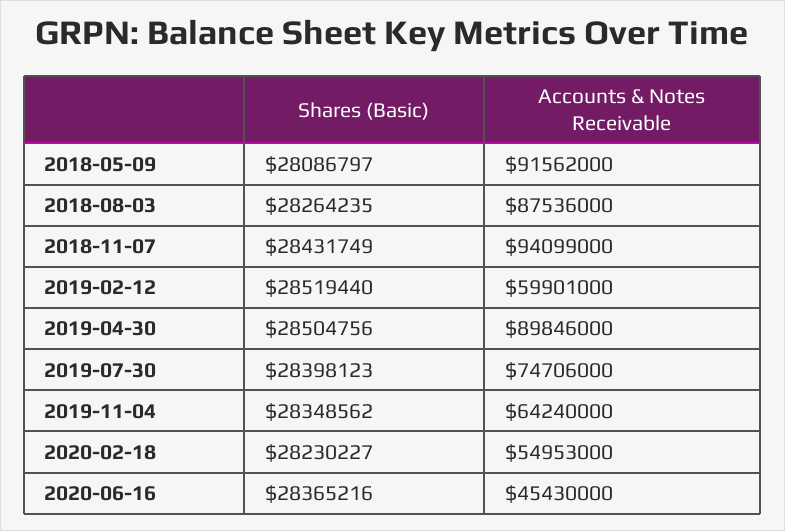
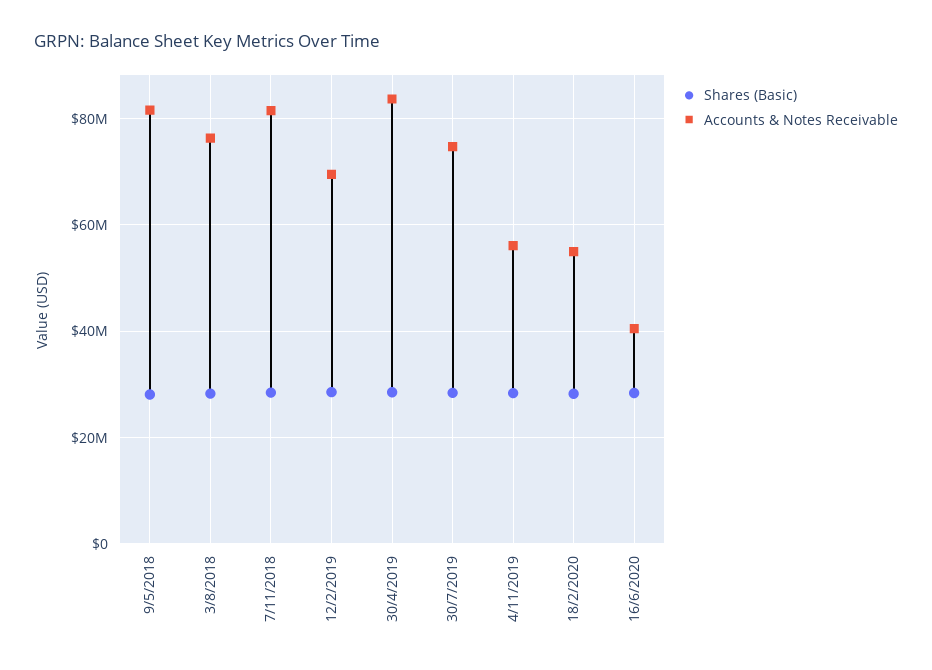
Accounts & Notes Receivable, 2018-05-09: 91562000 -> 82000000
Accounts & Notes Receivable, 2018-08-03: 87536000 -> 76000000
Accounts & Notes Receivable, 2018-11-07: 94099000 -> 82000000
Accounts & Notes Receivable, 2019-02-12: 59901000 -> 70000000
Accounts & Notes Receivable, 2019-04-30: 89846000 -> 84000000
Accounts & Notes Receivable, 2019-11-04: 64240000 -> 56000000
Accounts & Notes Receivable, 2020-06-16: 45430000 -> 40000000

